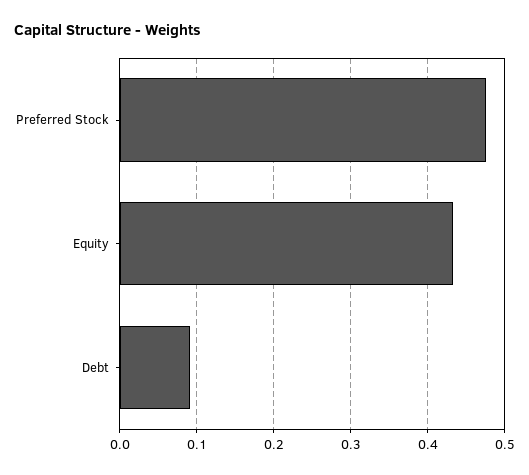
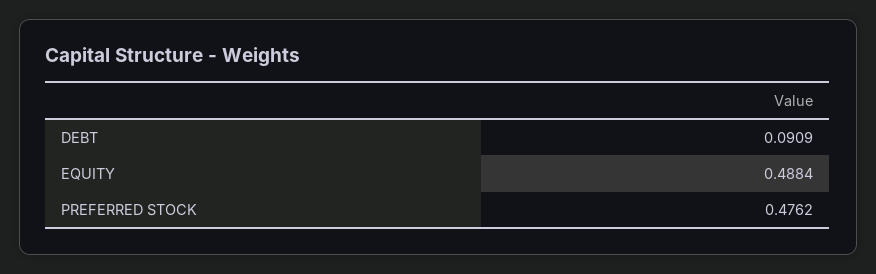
Equity: 0.43 -> 0.4884

